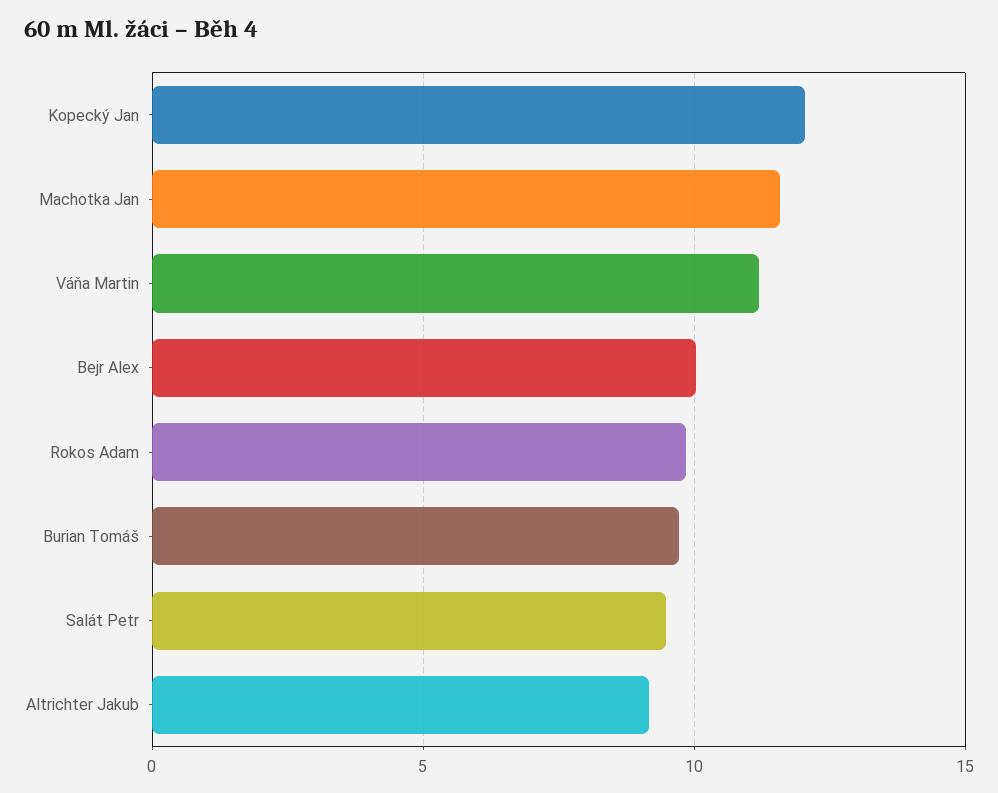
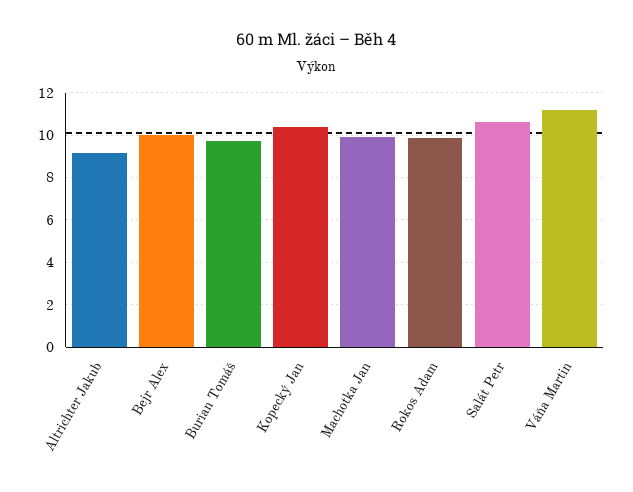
Kopecký Jan: 12 -> 10.5
Machotka Jan: 11.5 -> 10
Salát Petr: 9.5 -> 10.5

